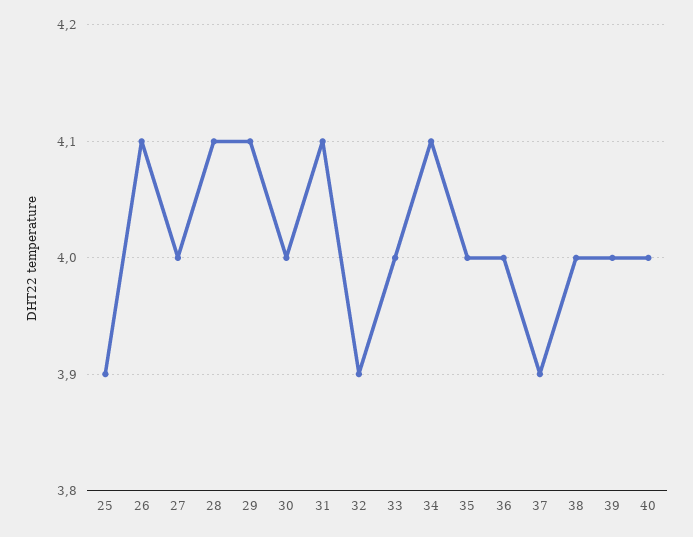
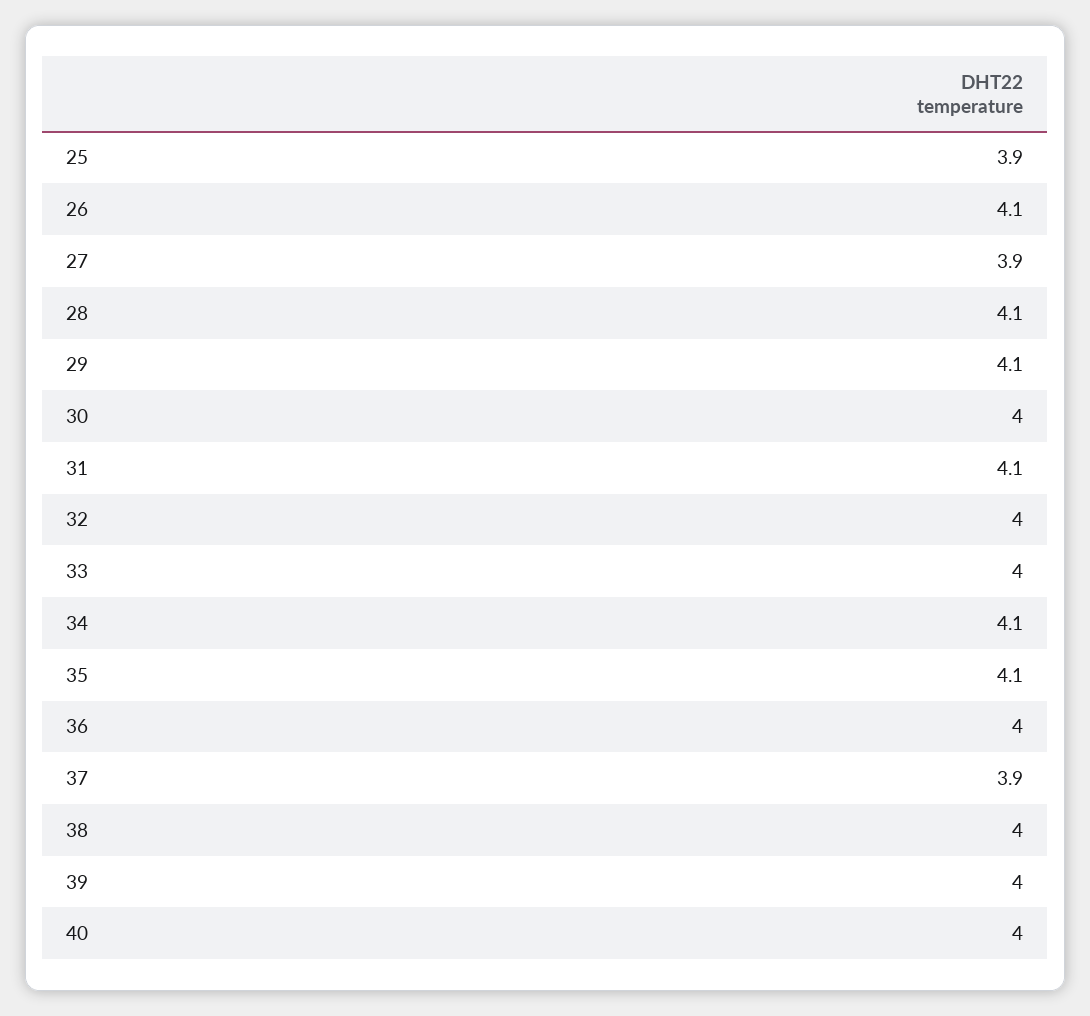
27: 4 -> 3.9
32: 3.9 -> 4
35: 4 -> 4.1

